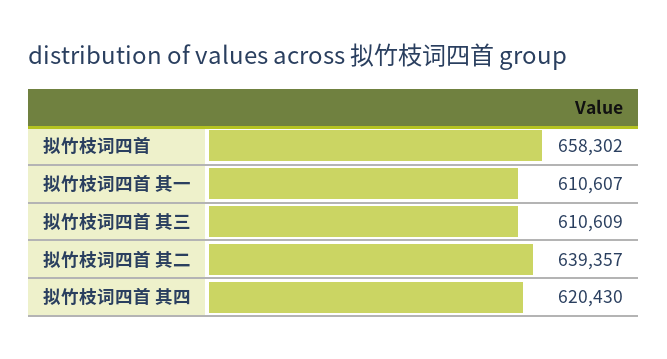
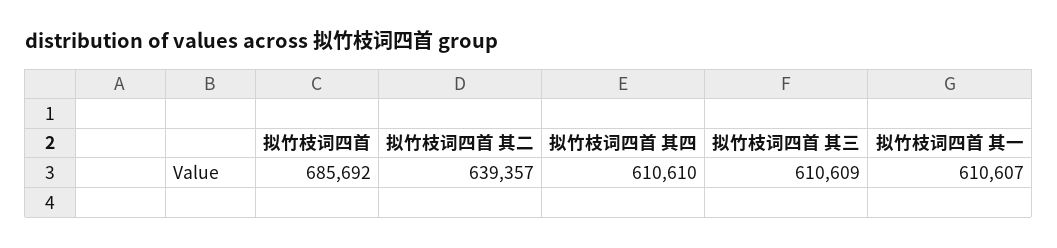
拟竹枝词四首: 658302 -> 685692
拟竹枝词四首 其四: 620430 -> 610610

